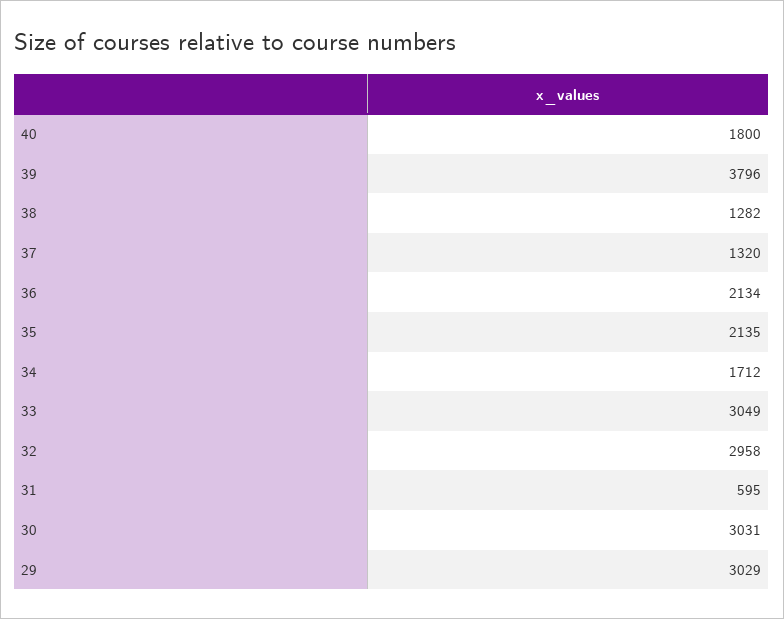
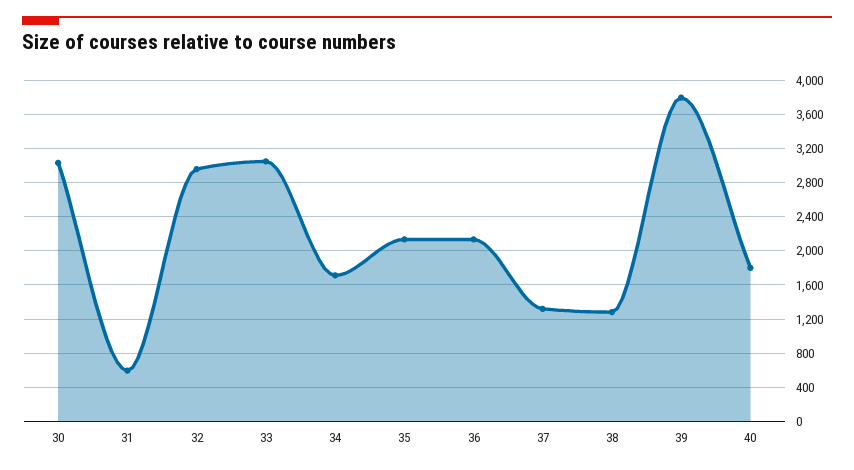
29: 3029 -> none

